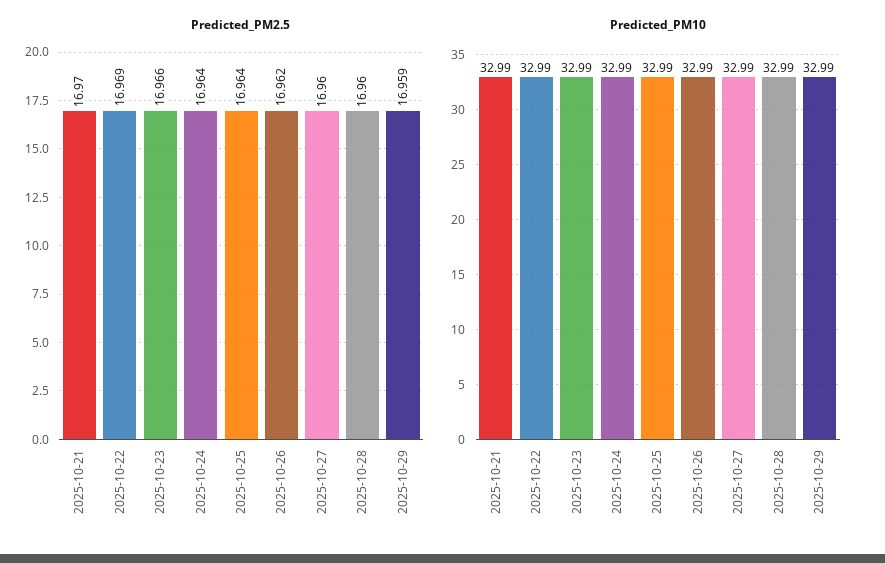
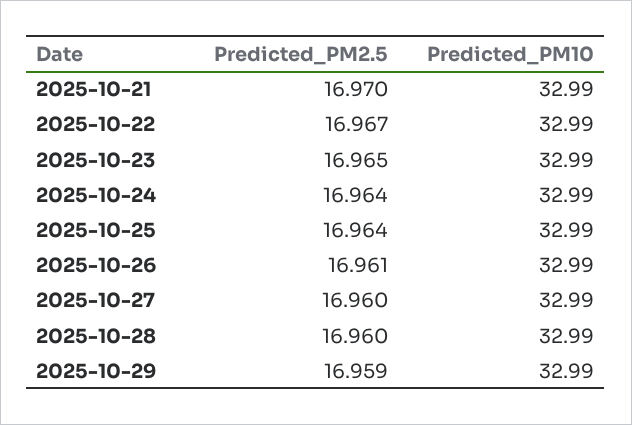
Predicted_PM2.5, 2025-10-22: 16.969 -> 16.967
Predicted_PM2.5, 2025-10-23: 16.966 -> 16.965
Predicted_PM2.5, 2025-10-26: 16.962 -> 16.961

